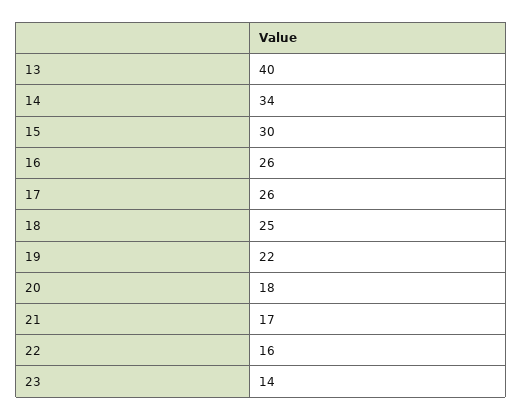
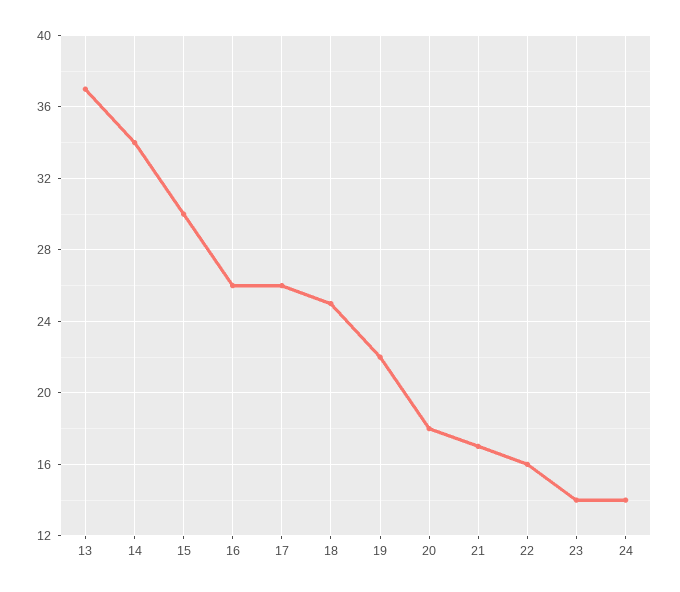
13: 40 -> 37
24: none -> 14

